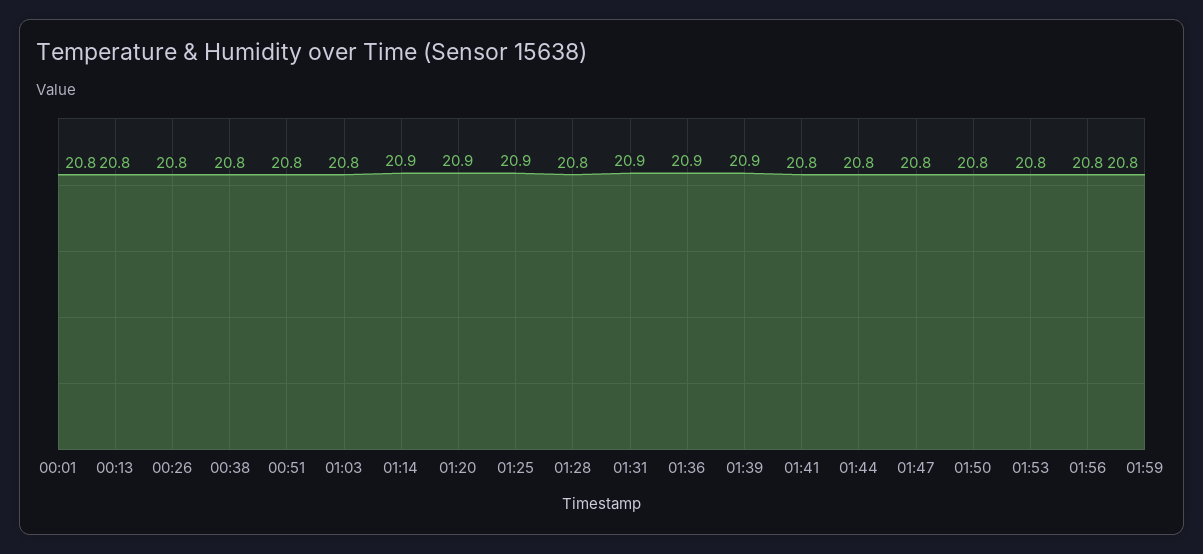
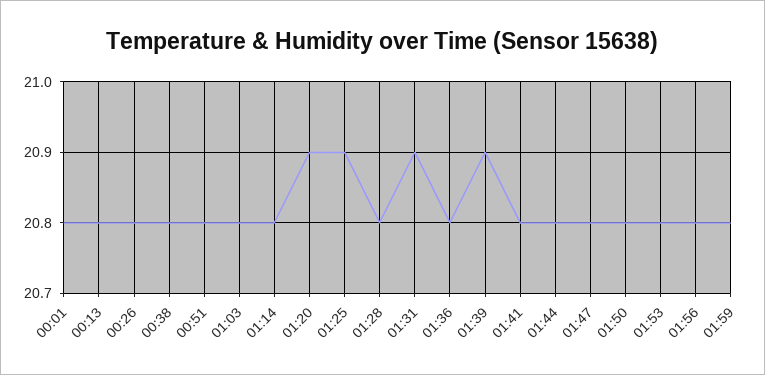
01:14: 20.9 -> 20.8
01:36: 20.9 -> 20.8

